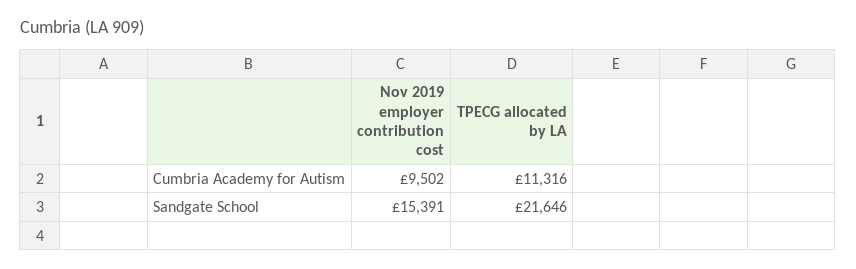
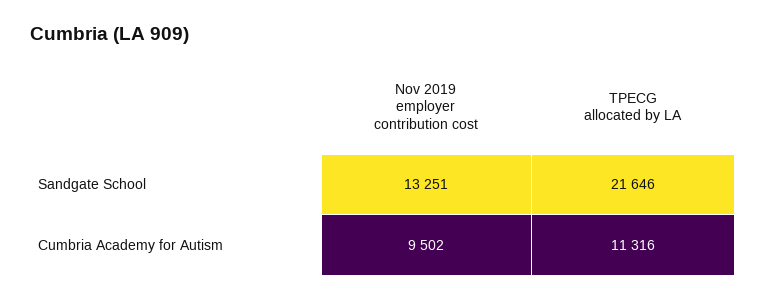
Nov 2019 employer contribution cost, Sandgate School: 15391 -> 13251

